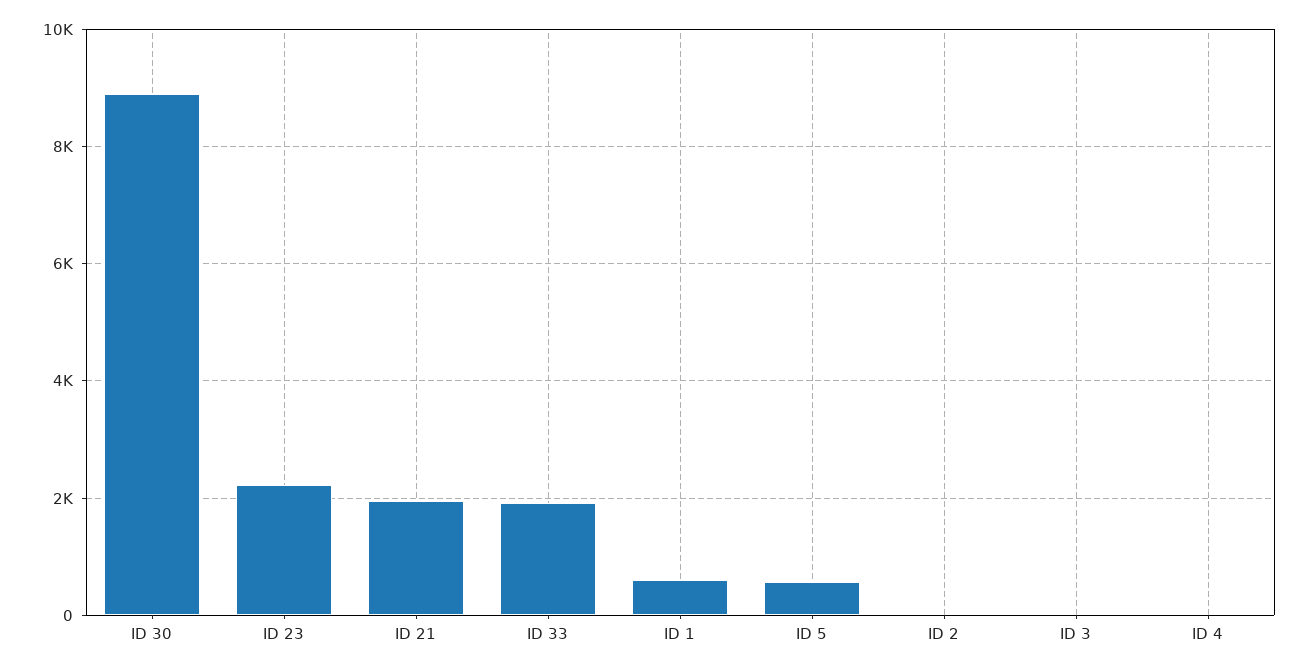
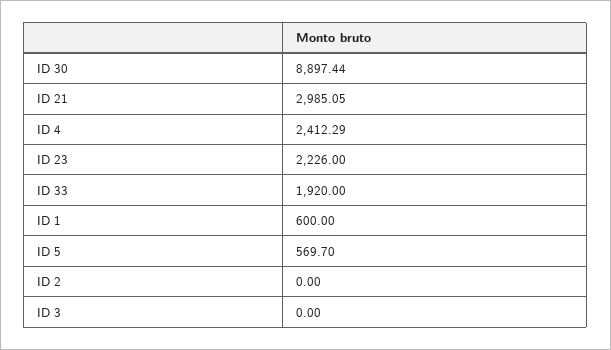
ID 21: 2000 -> 2985.05
ID 4: 0 -> 2412.29

